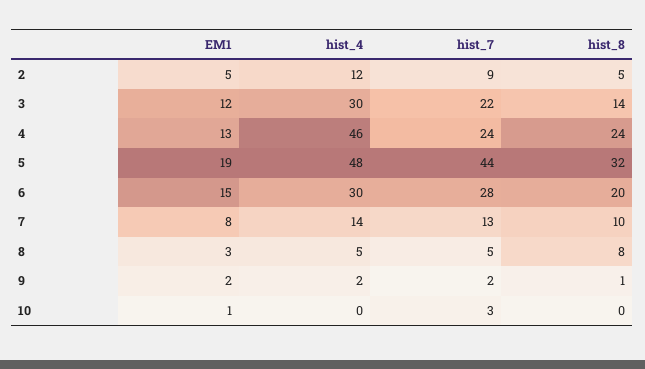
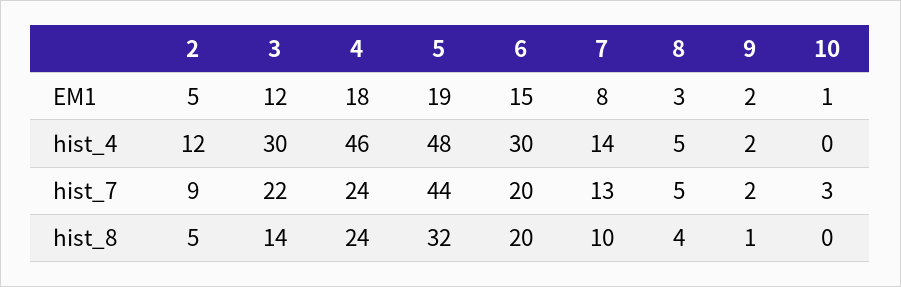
EM1, 4: 13 -> 18
hist_7, 6: 28 -> 20
hist_8, 8: 8 -> 4

